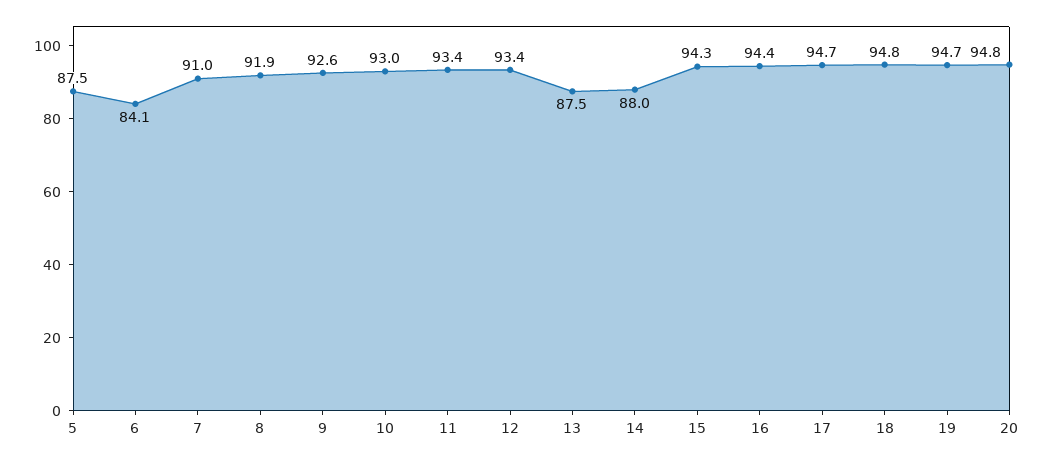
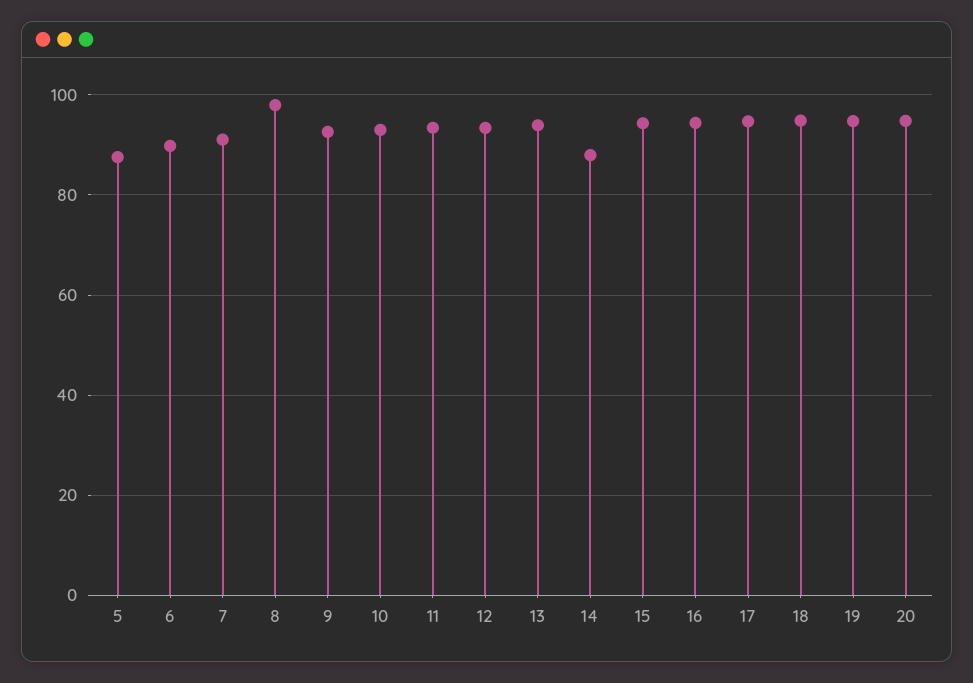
6: 84.1 -> 90
8: 91.9 -> 98
13: 87.5 -> 94

